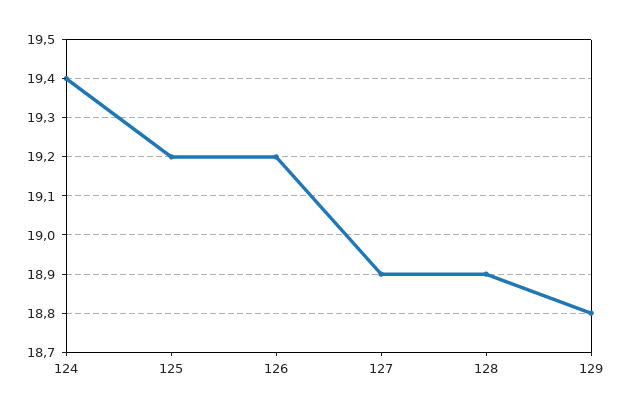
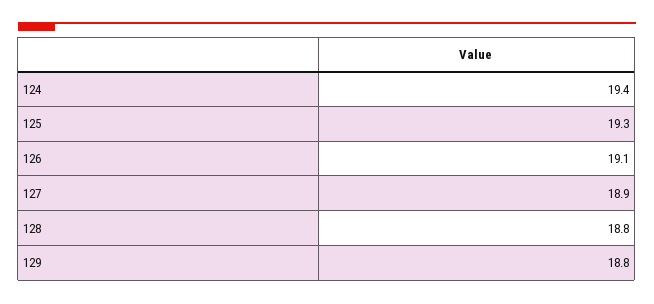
125: 19.2 -> 19.3
126: 19.2 -> 19.1
128: 18.9 -> 18.8

